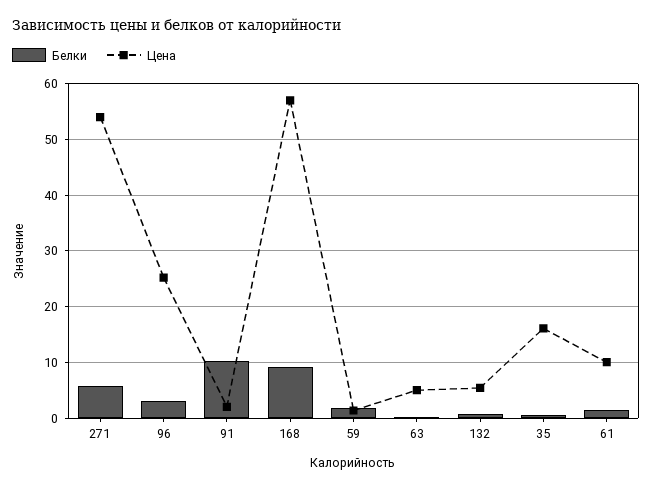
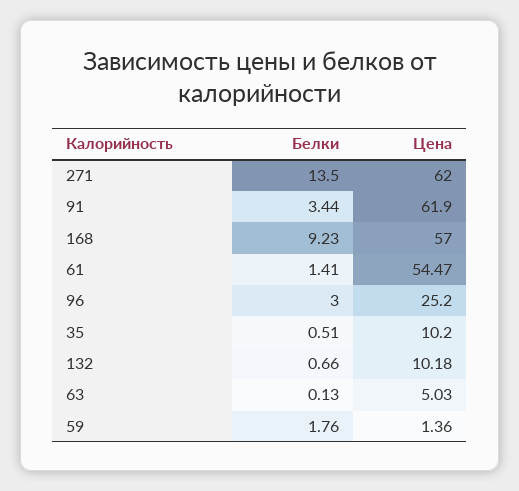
Белки, 271: 6 -> 13.5
Цена, 271: 54 -> 62
Белки, 91: 10 -> 3.44
Цена, 91: 2 -> 61.9
Цена, 132: 6 -> 10.18
Цена, 35: 16 -> 10.2
Цена, 61: 10 -> 54.47

